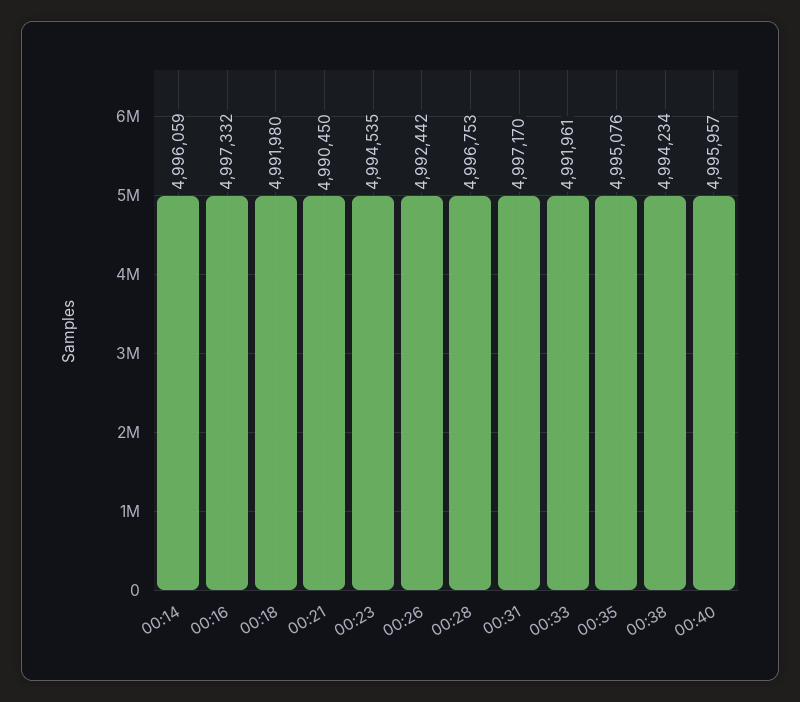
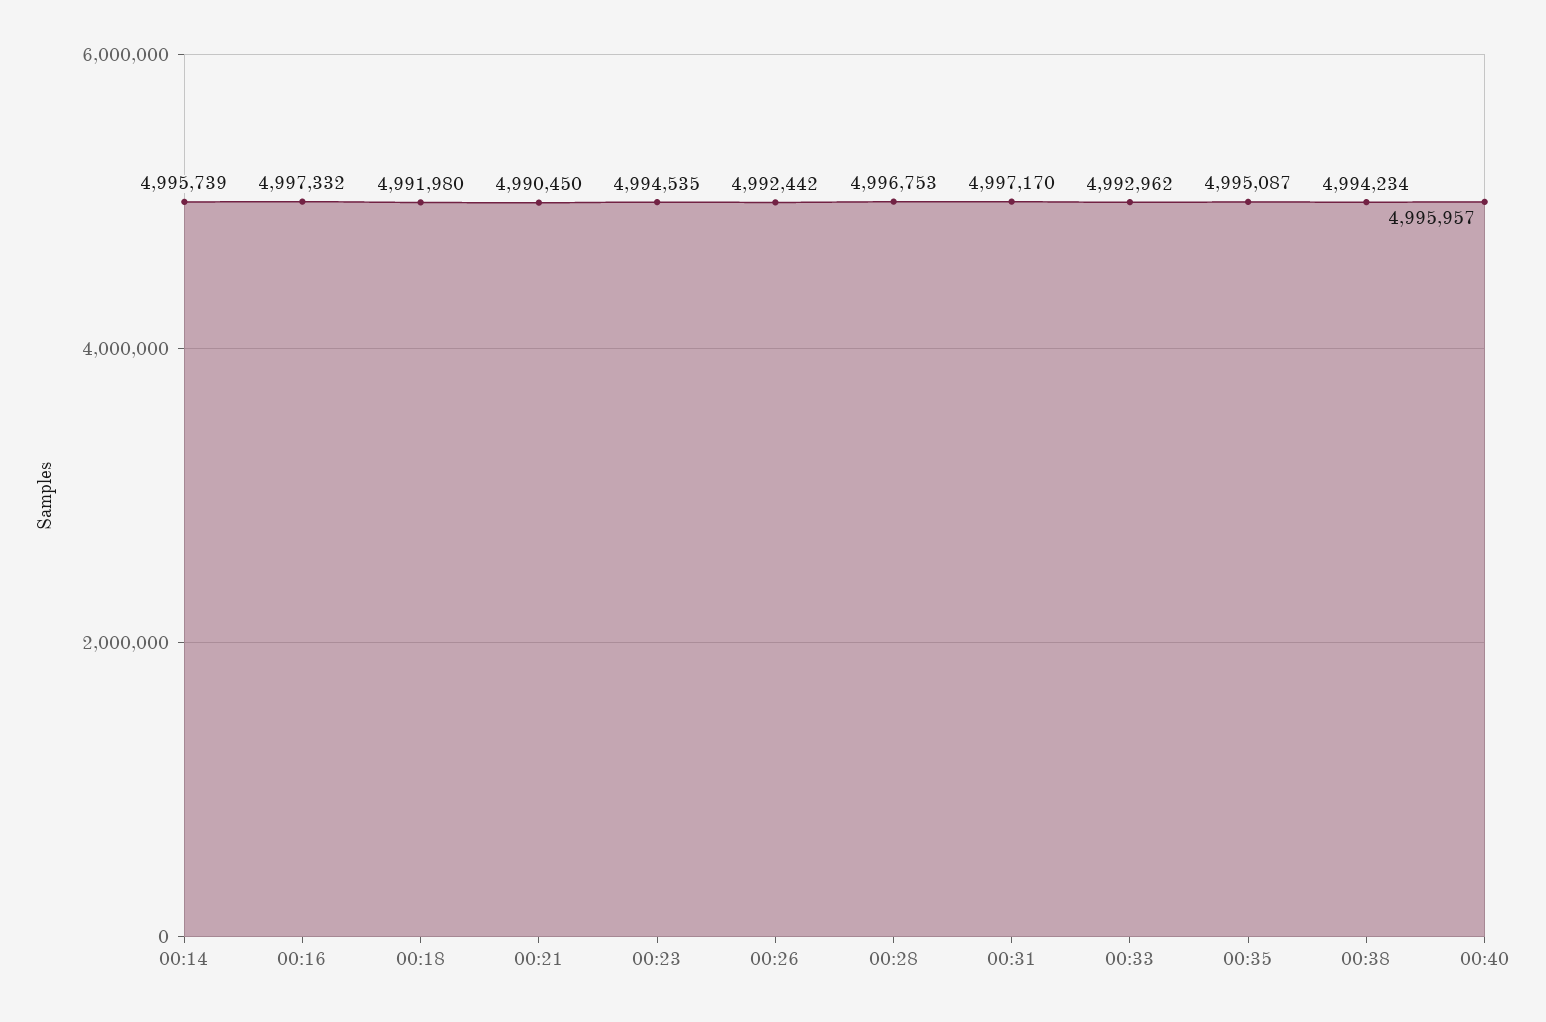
00:14: 4996059 -> 4995739
00:33: 4991961 -> 4992962
00:35: 4995076 -> 4995087

